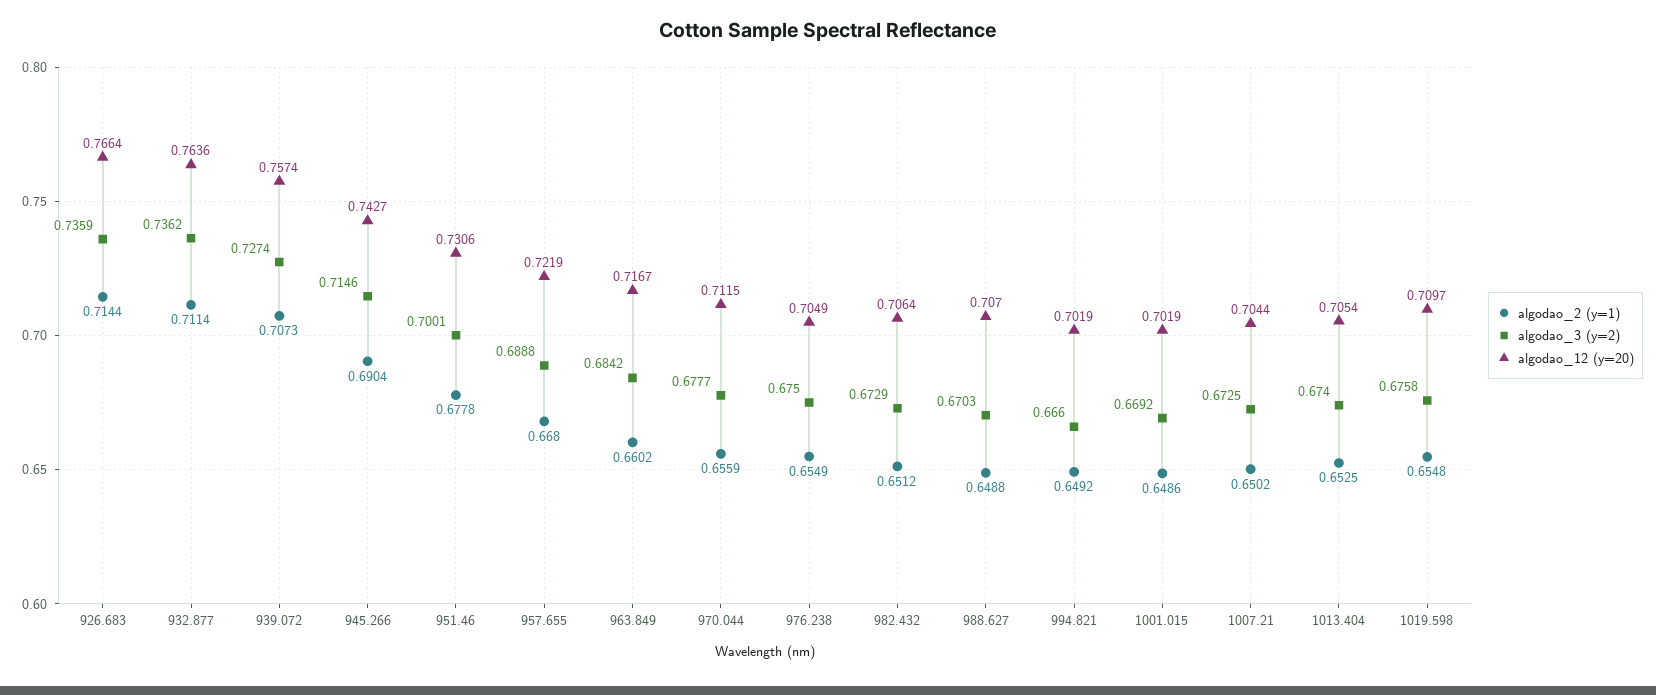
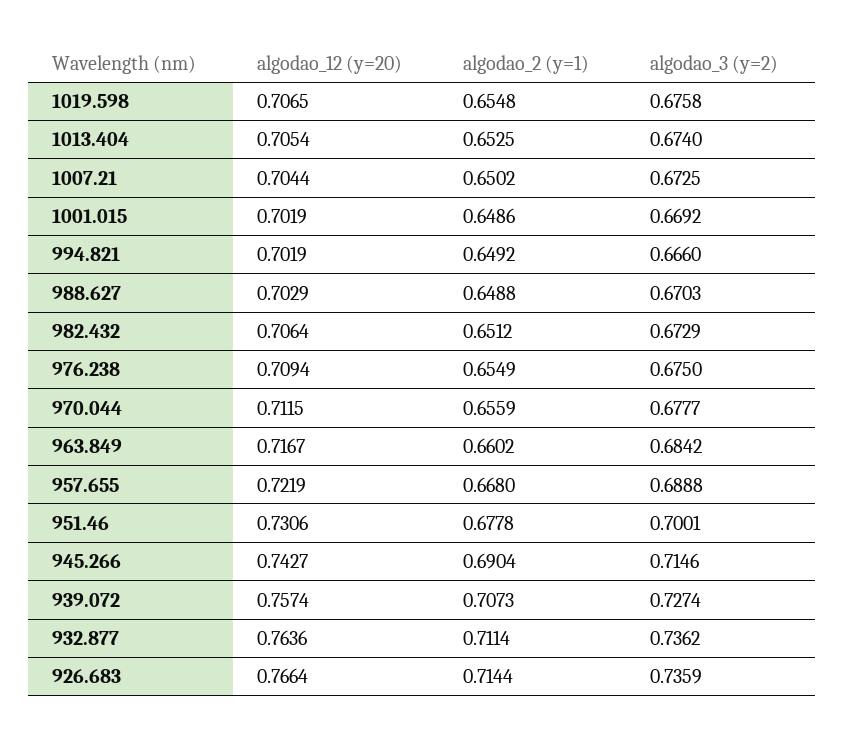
algodao_12 (y=20), 976.238: 0.7049 -> 0.7094
algodao_12 (y=20), 988.627: 0.707 -> 0.7029
algodao_12 (y=20), 1019.598: 0.7097 -> 0.7065

